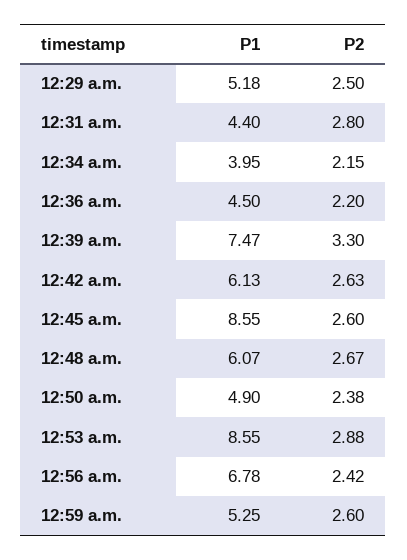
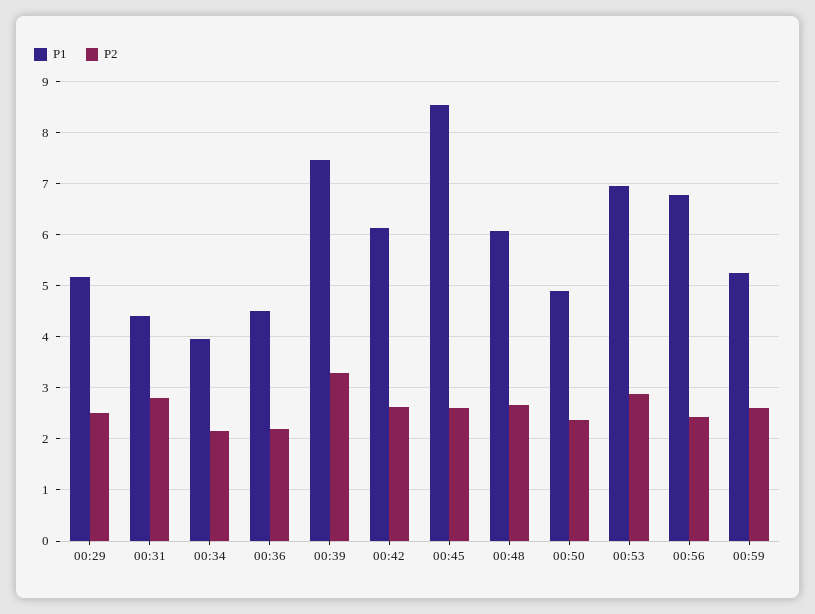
P1, 12:53 a.m.: 8.55 -> 7

